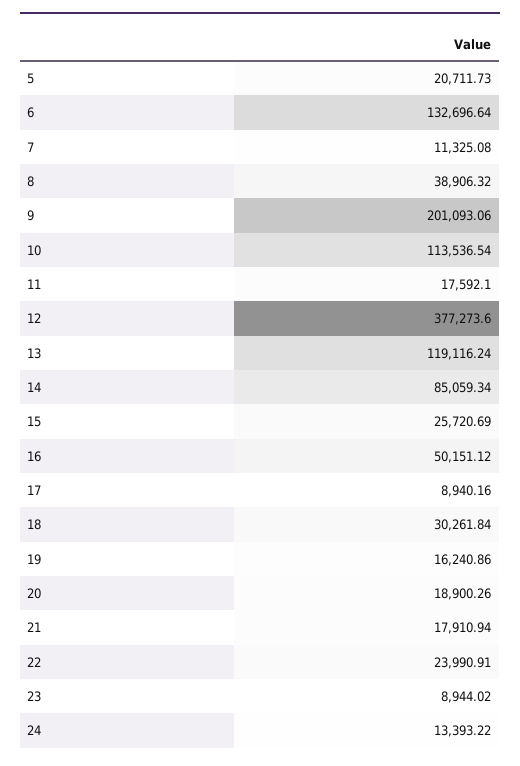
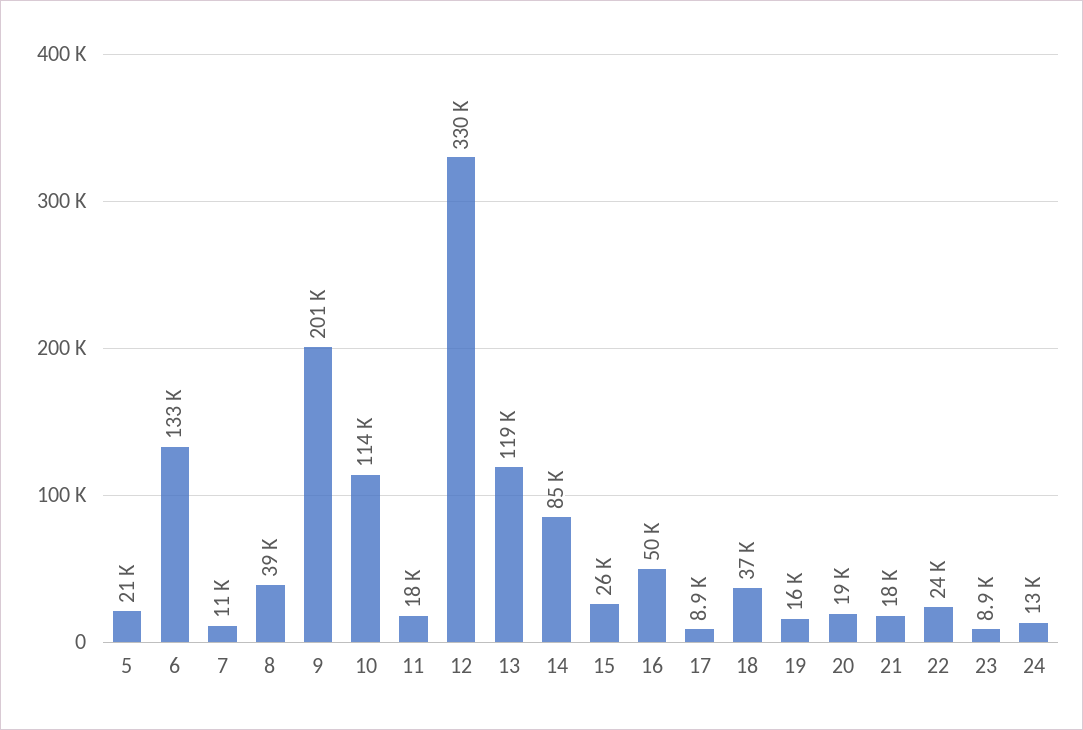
12: 377273.6 -> 330000
18: 30261.84 -> 37000

